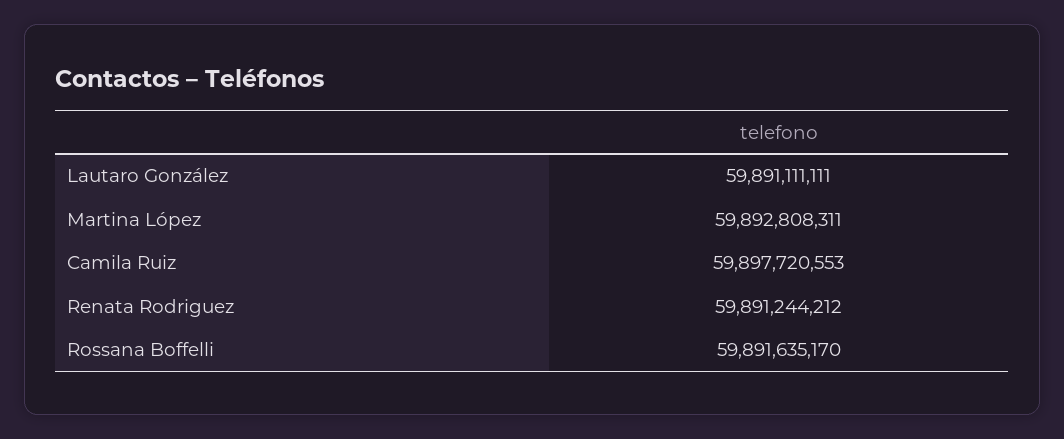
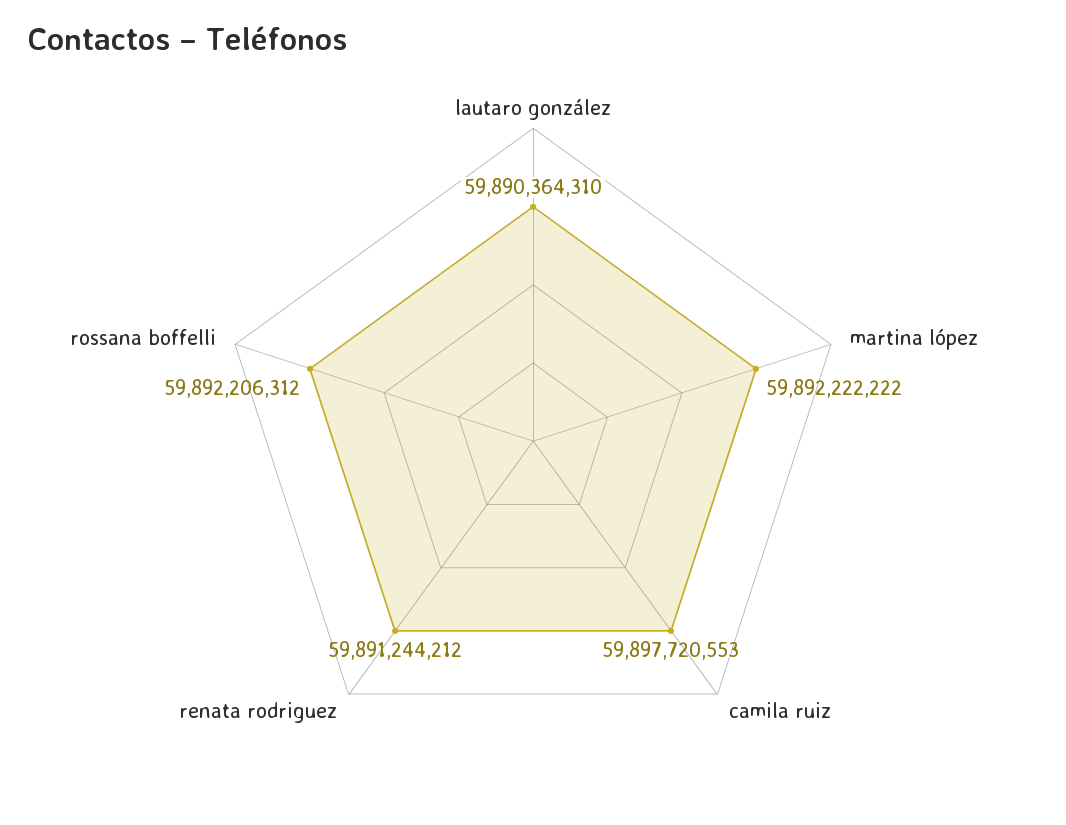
Lautaro González: 59891111111 -> 59890364310
Martina López: 59892808311 -> 59892222222
Rossana Boffelli: 59891635170 -> 59892206312

